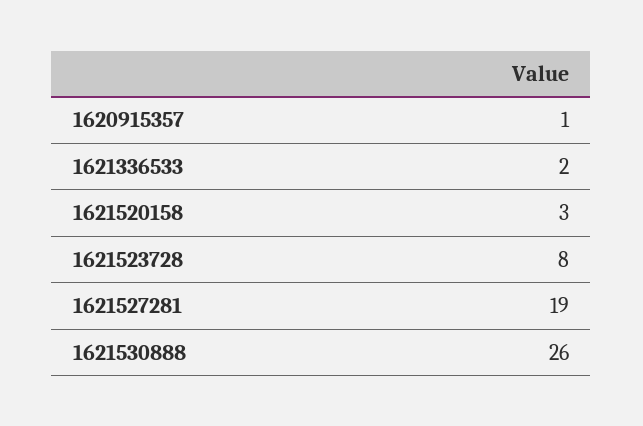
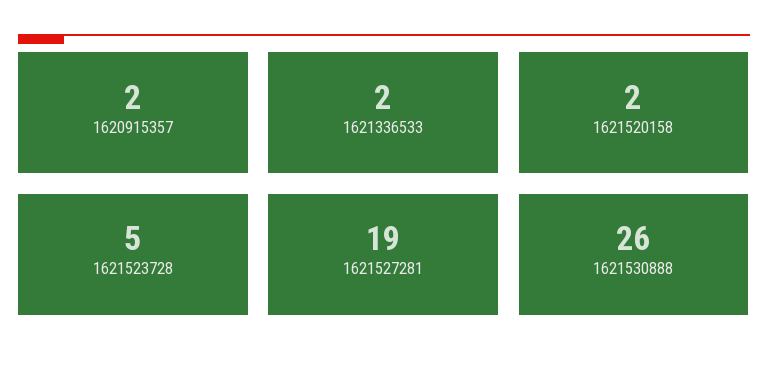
1620915357: 1 -> 2
1621520158: 3 -> 2
1621523728: 8 -> 5

